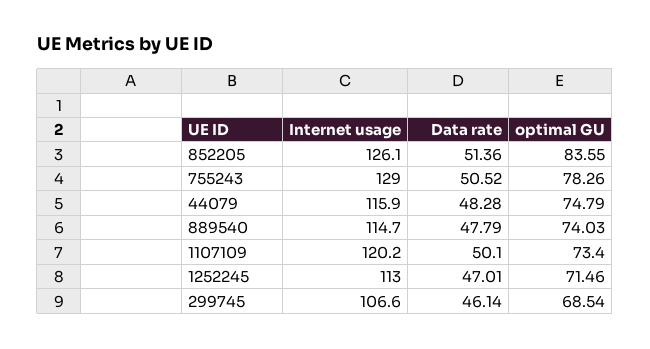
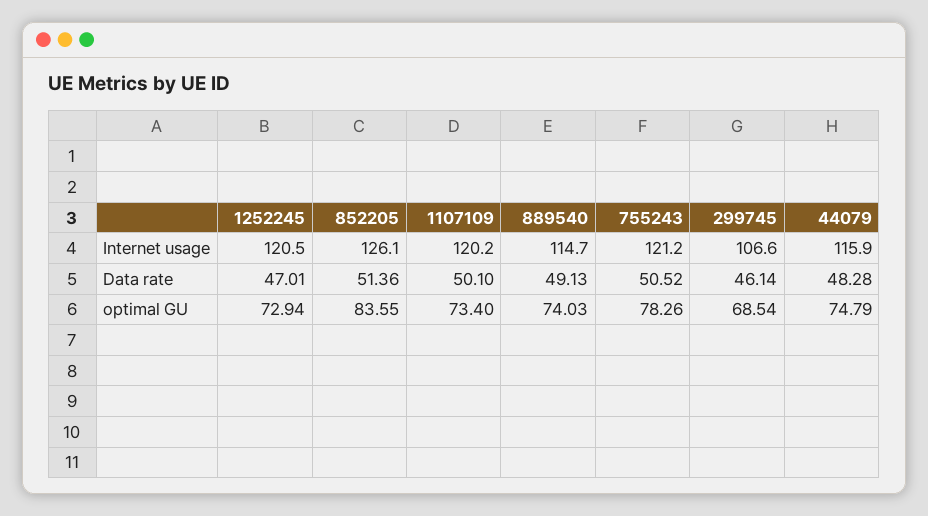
Internet usage, 755243: 129 -> 121.2
Data rate, 889540: 47.79 -> 49.13
Internet usage, 1252245: 113 -> 120.5
optimal GU, 1252245: 71.46 -> 72.94

